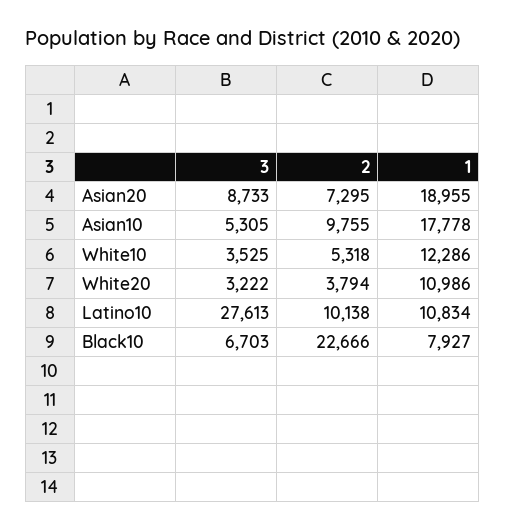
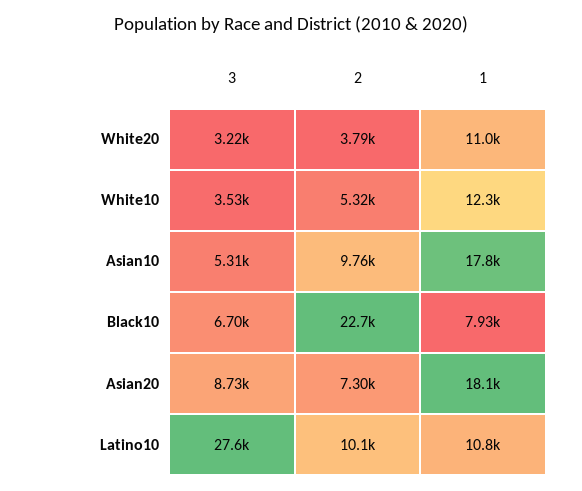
1, Asian20: 18955 -> 18100

